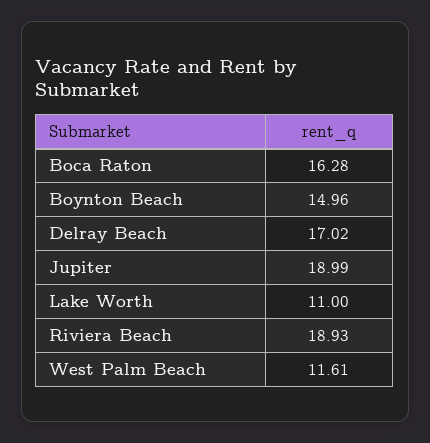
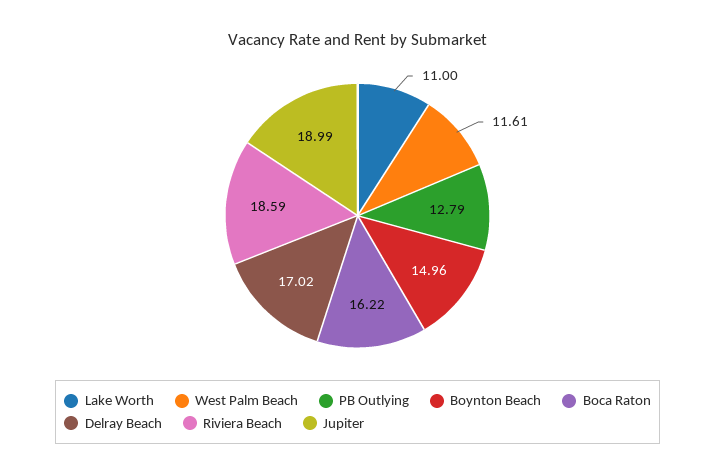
Boca Raton: 16.28 -> 16.22
Riviera Beach: 18.93 -> 18.59
PB Outlying: none -> 12.79

